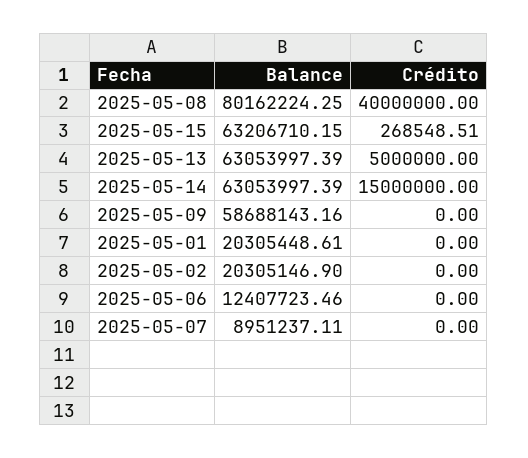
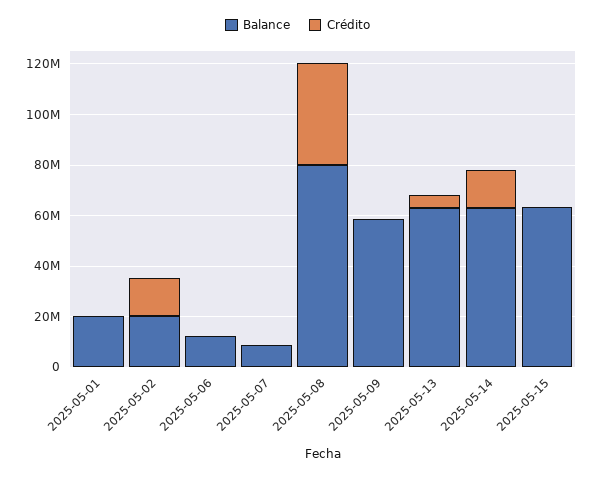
Crédito, 2025-05-02: 0 -> 15000000

